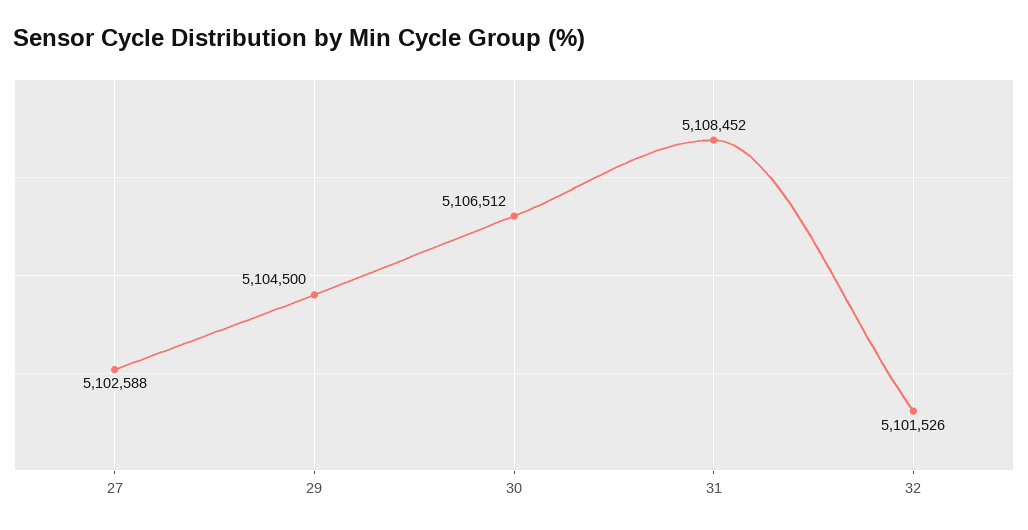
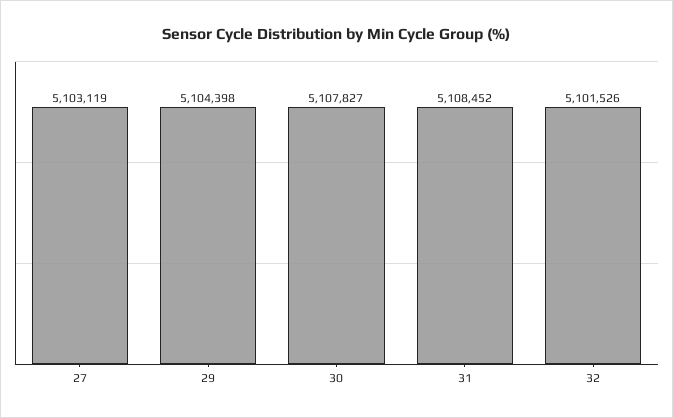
27: 5102588 -> 5103119
29: 5104500 -> 5104398
30: 5106512 -> 5107827

